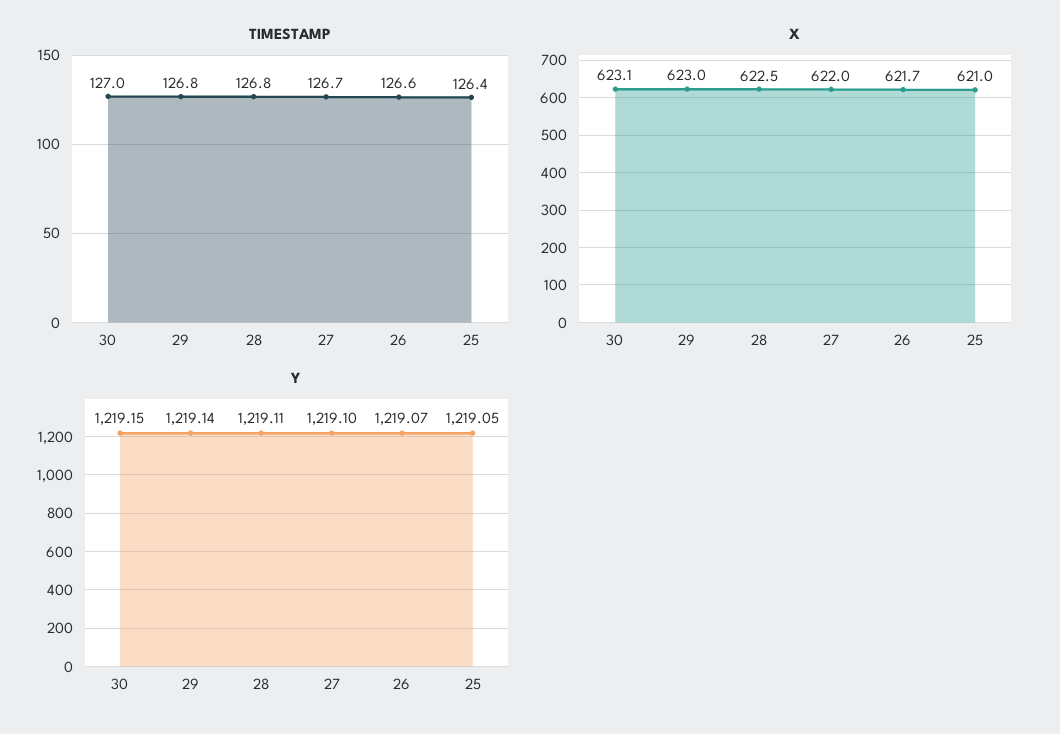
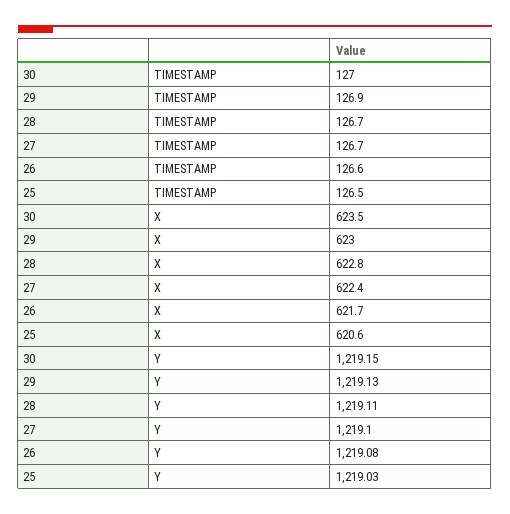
TIMESTAMP, 29: 126.8 -> 126.9
TIMESTAMP, 28: 126.8 -> 126.7
TIMESTAMP, 25: 126.4 -> 126.5
X, 30: 623.1 -> 623.5
X, 28: 622.5 -> 622.8
X, 27: 622 -> 622.4
X, 25: 621 -> 620.6
Y, 29: 1219.14 -> 1219.13
Y, 26: 1219.07 -> 1219.08
Y, 25: 1219.05 -> 1219.03

